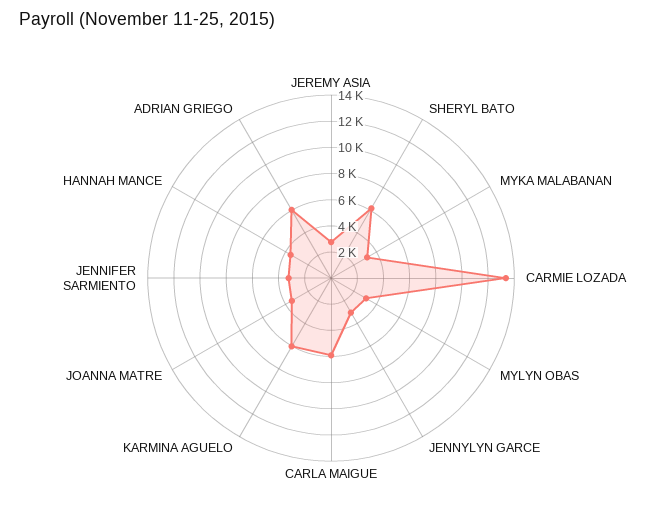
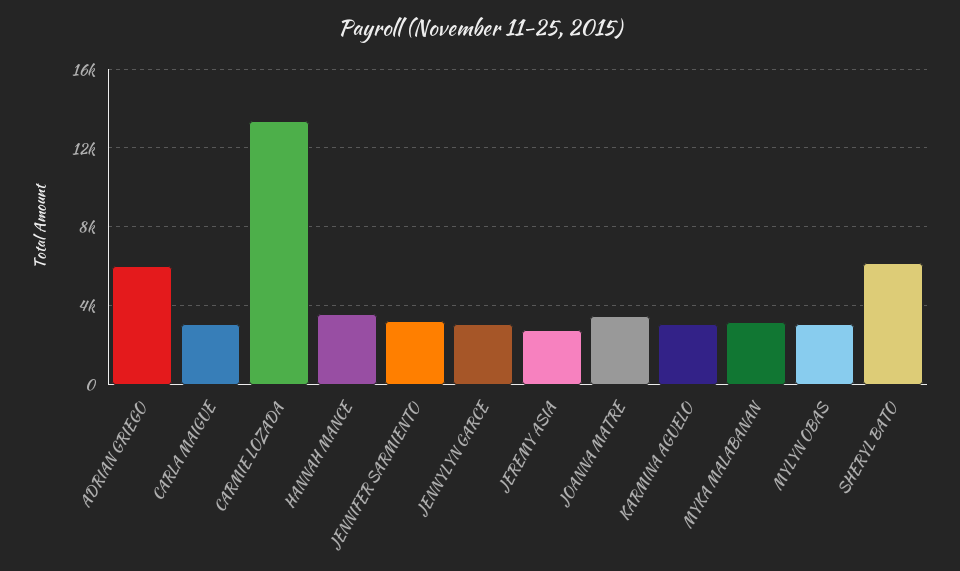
CARLA MAIGUE: 6000 -> 3000
KARMINA AGUELO: 6000 -> 3000

